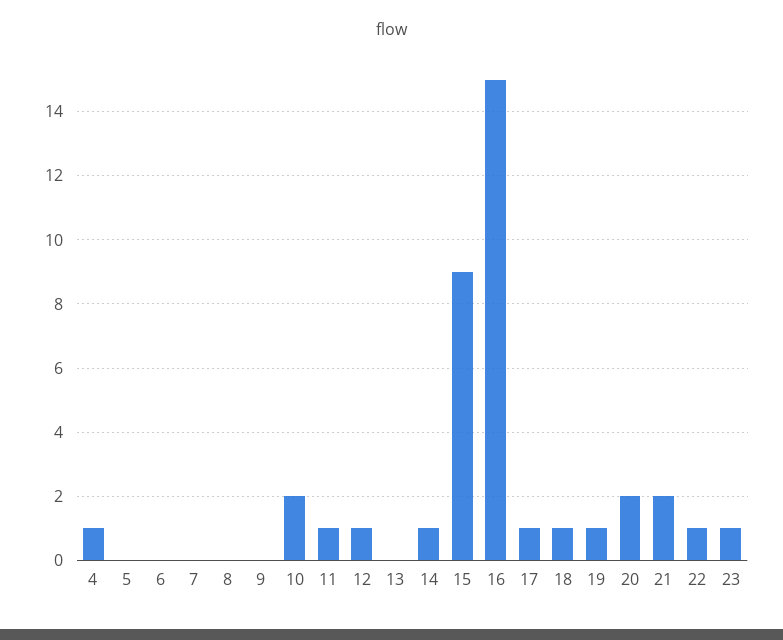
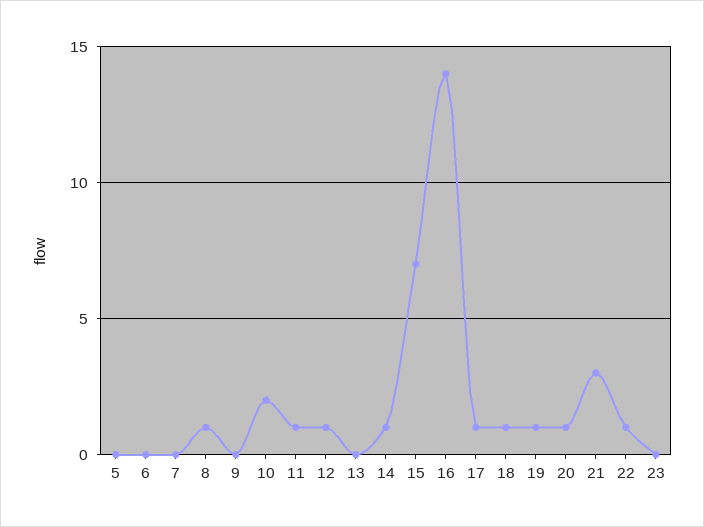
4: 1 -> none
8: 0 -> 1
15: 9 -> 7
16: 15 -> 14
20: 2 -> 1
21: 2 -> 3
23: 1 -> 0

